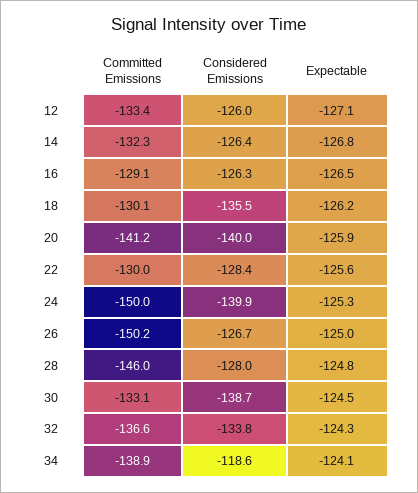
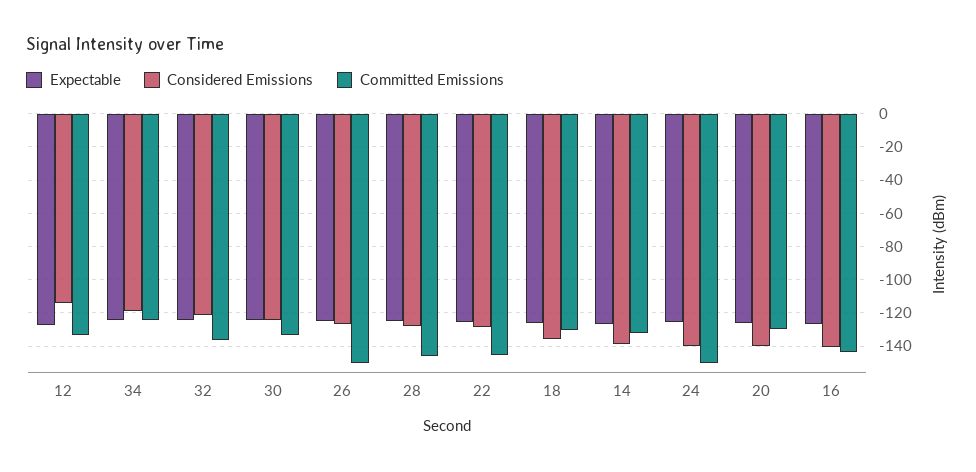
Considered Emissions, 12: -126 -> -115
Considered Emissions, 14: -126.4 -> -140
Committed Emissions, 16: -129.1 -> -145
Considered Emissions, 16: -126.3 -> -140
Committed Emissions, 20: -141.2 -> -130
Committed Emissions, 22: -130 -> -145
Considered Emissions, 30: -138.7 -> -125
Considered Emissions, 32: -133.8 -> -120
Committed Emissions, 34: -138.9 -> -125

